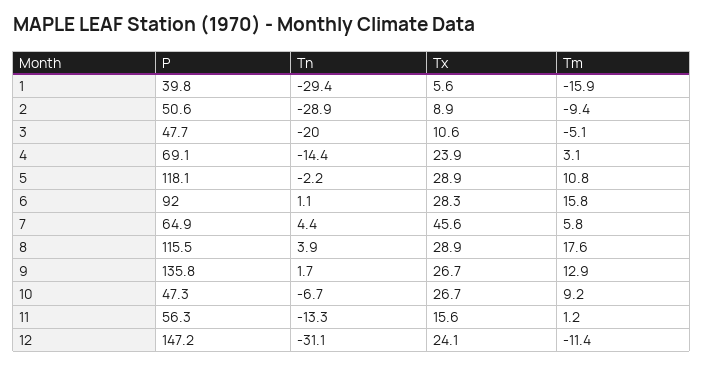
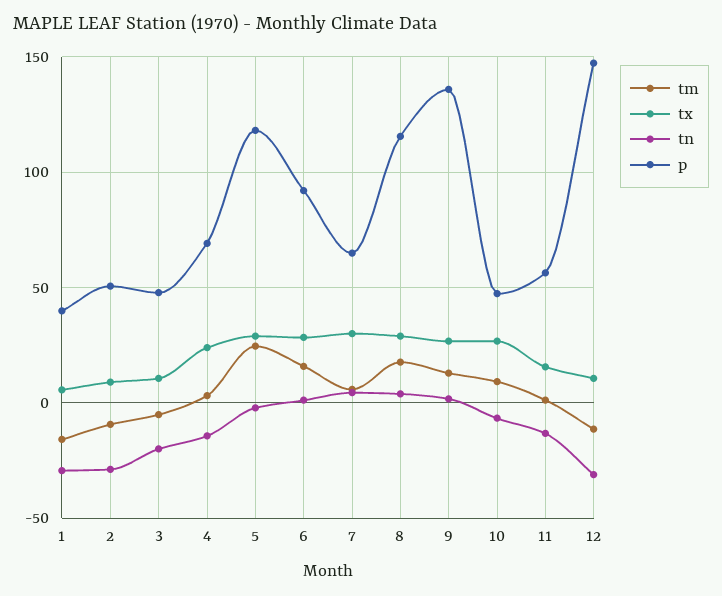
Tm, 5: 10.8 -> 25
Tx, 7: 45.6 -> 30
Tx, 12: 24.1 -> 10

